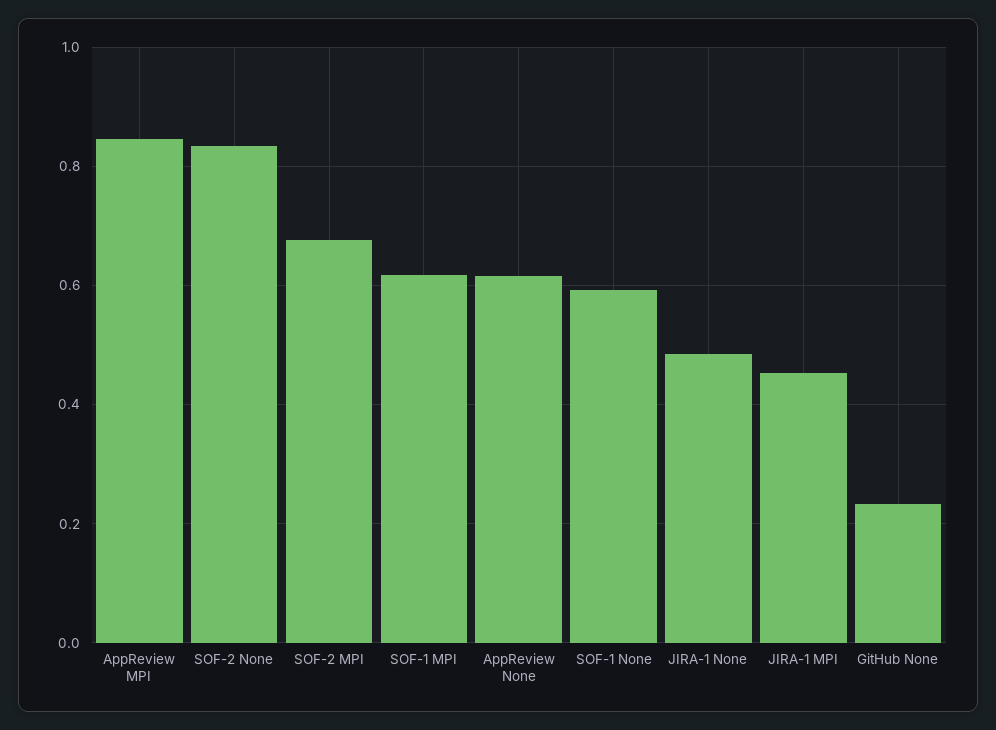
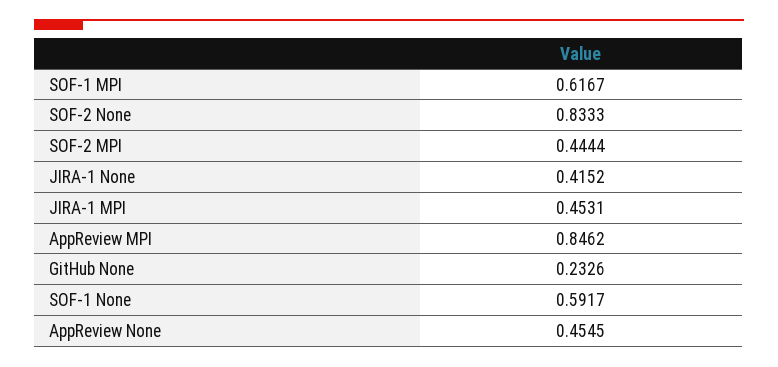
SOF-2 MPI: 0.68 -> 0.4444
AppReview None: 0.62 -> 0.4545
JIRA-1 None: 0.48 -> 0.4152

